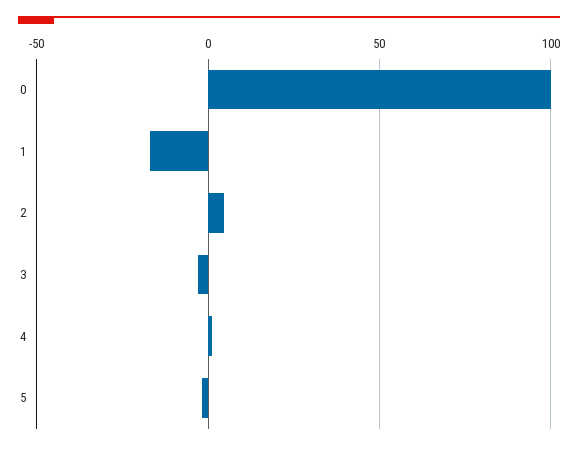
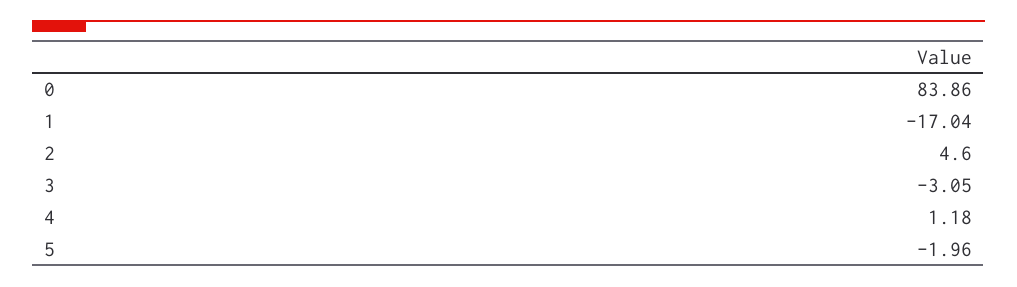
0: 100 -> 83.86

